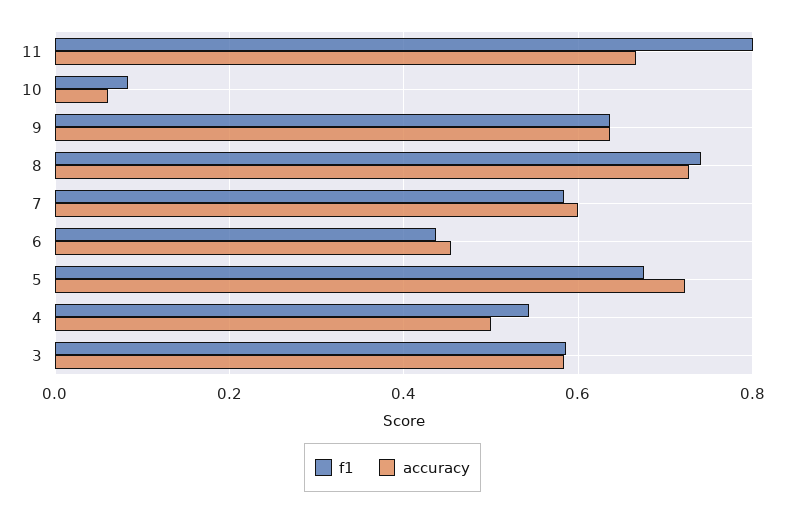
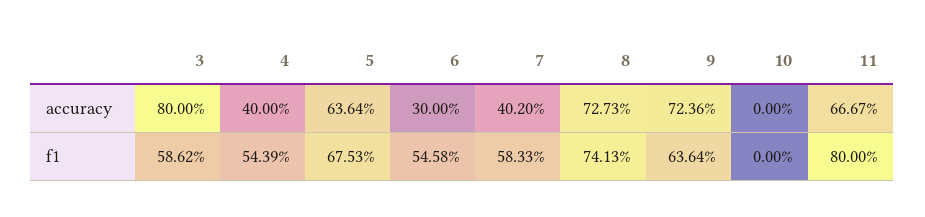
f1, 10: 0.08 -> 0
accuracy, 10: 0.06 -> 0
accuracy, 9: 0.64 -> 0.7236
accuracy, 7: 0.6 -> 0.402
f1, 6: 0.44 -> 0.5458
accuracy, 6: 0.46 -> 0.3
accuracy, 5: 0.72 -> 0.6364
accuracy, 4: 0.5 -> 0.4
accuracy, 3: 0.58 -> 0.8

